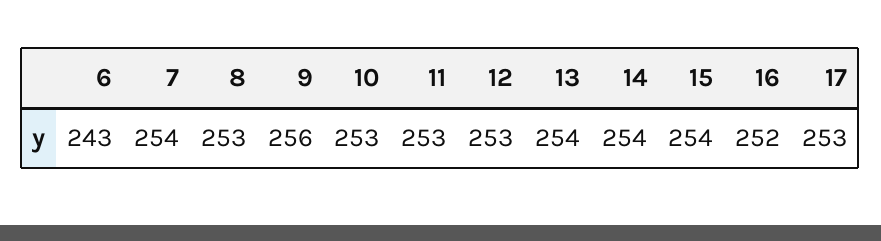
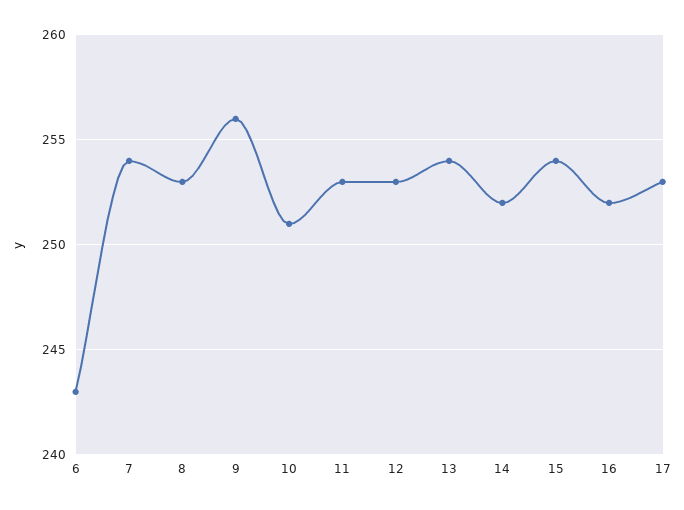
10: 253 -> 251
14: 254 -> 252

